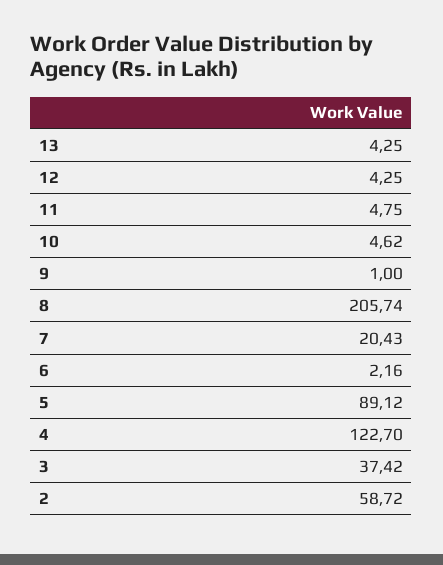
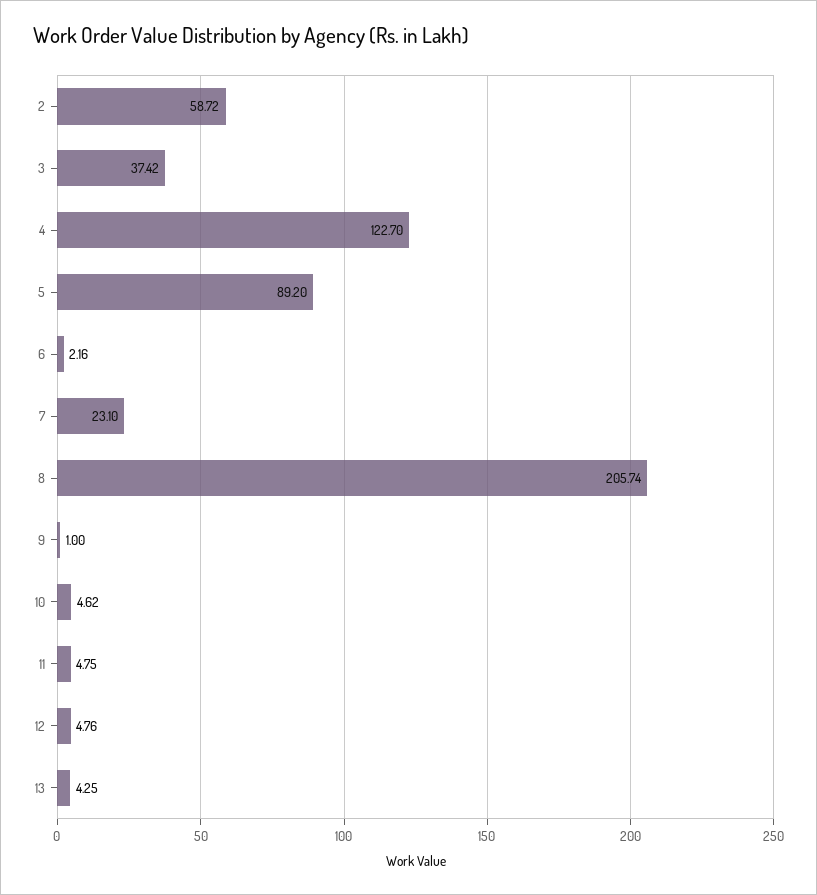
12: 4.25 -> 4.76
7: 20.43 -> 23.1
5: 89.12 -> 89.2

